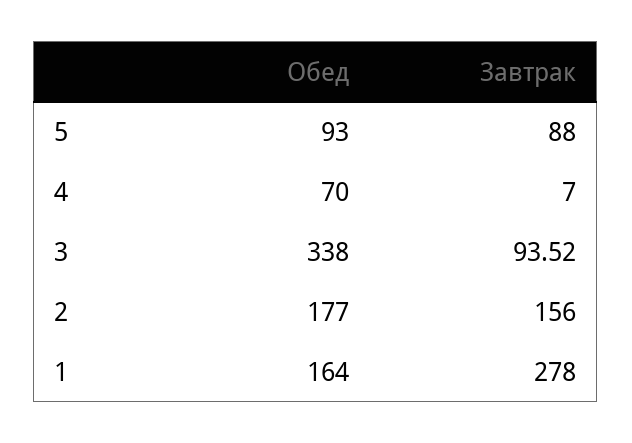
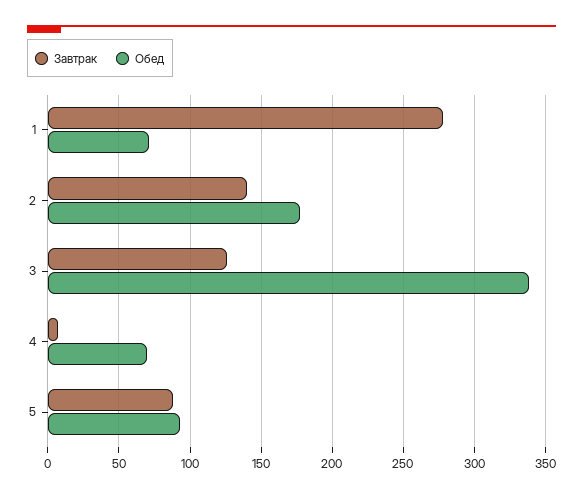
Завтрак, 3: 93.52 -> 125
Завтрак, 2: 156 -> 140
Обед, 1: 164 -> 70

